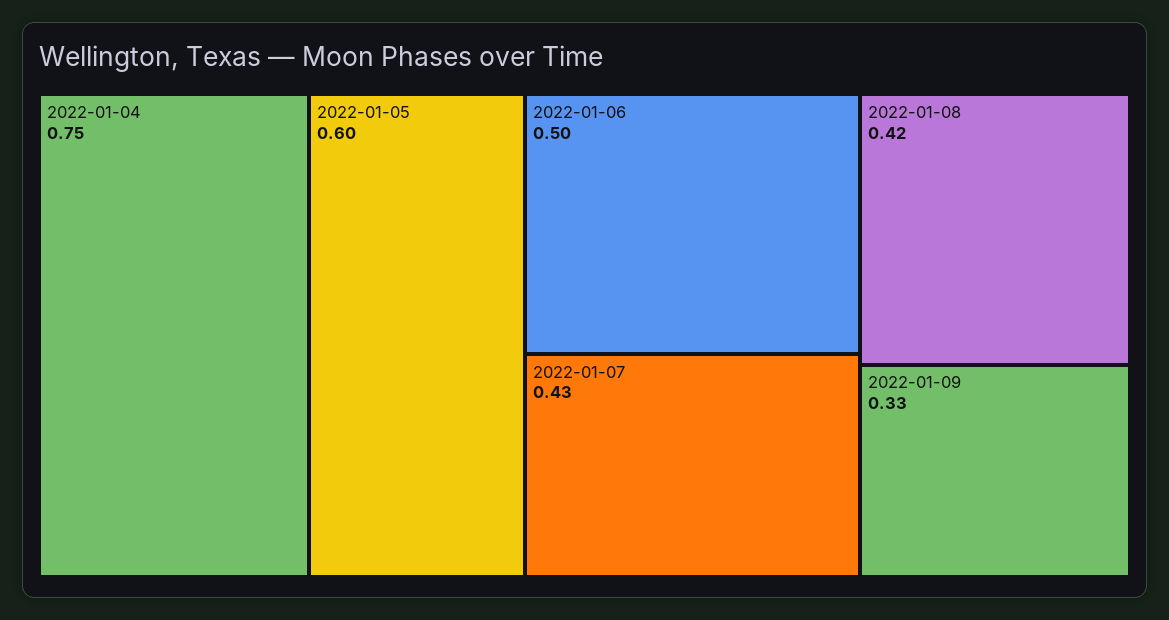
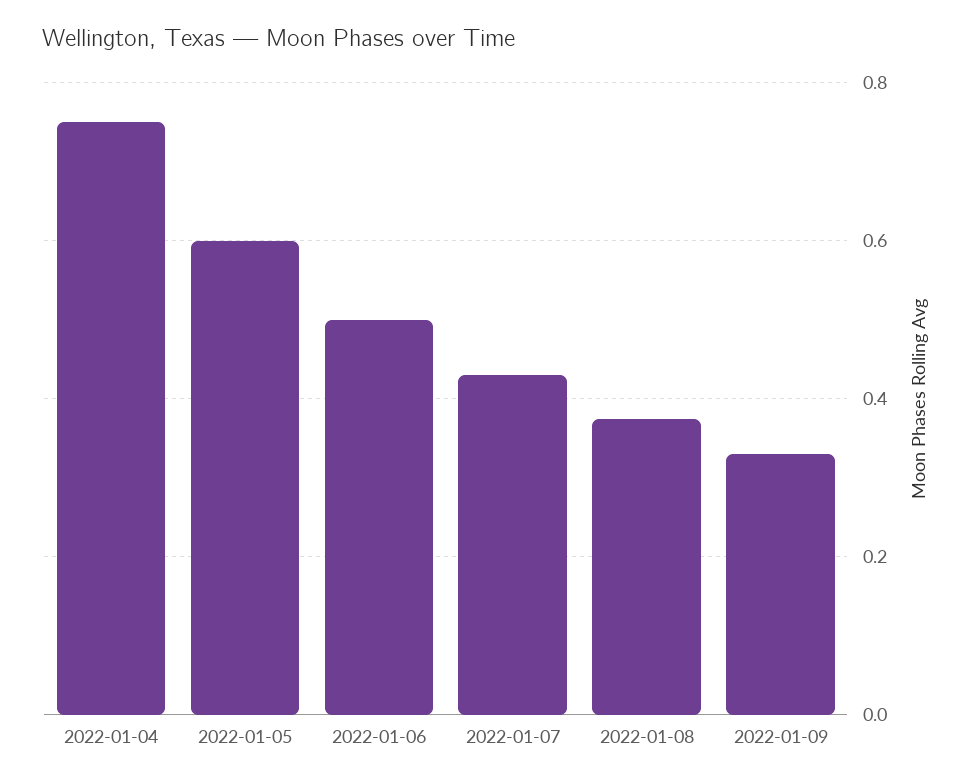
2022-01-08: 0.42 -> 0.38

